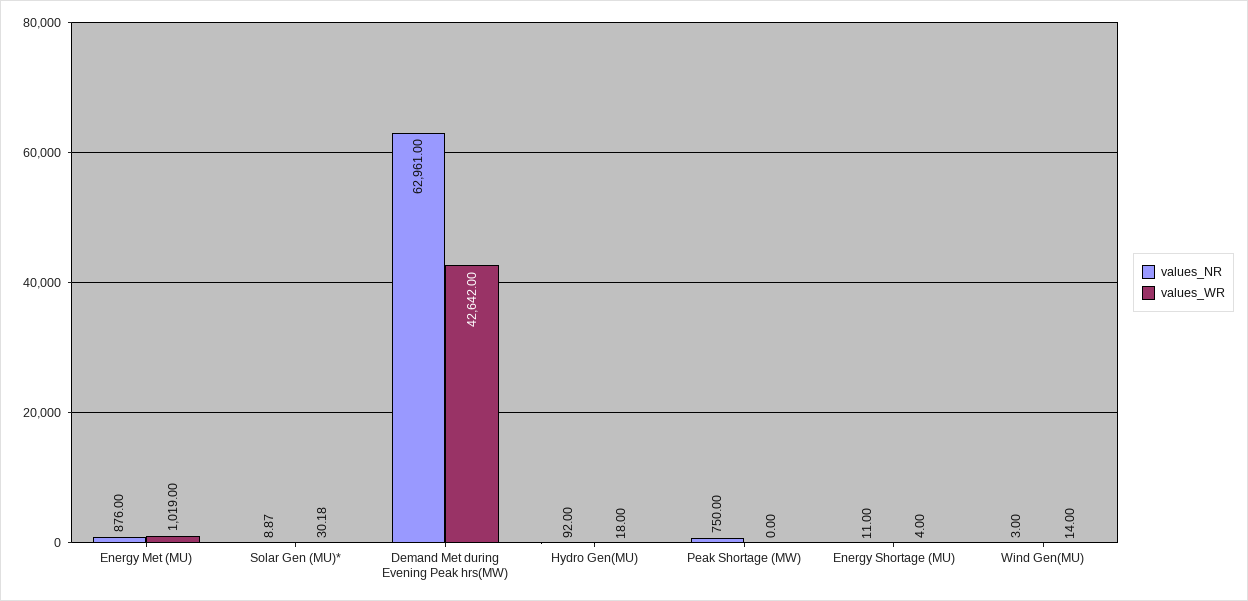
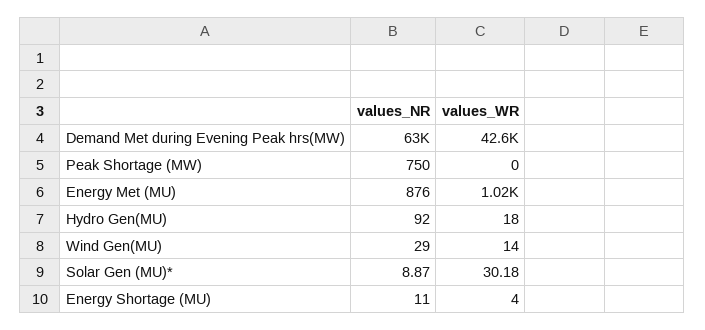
values_NR, Wind Gen(MU): 3 -> 29

